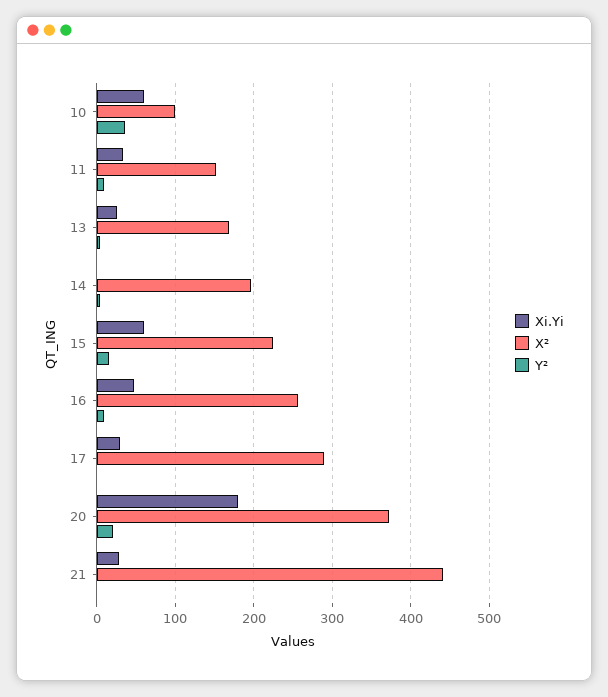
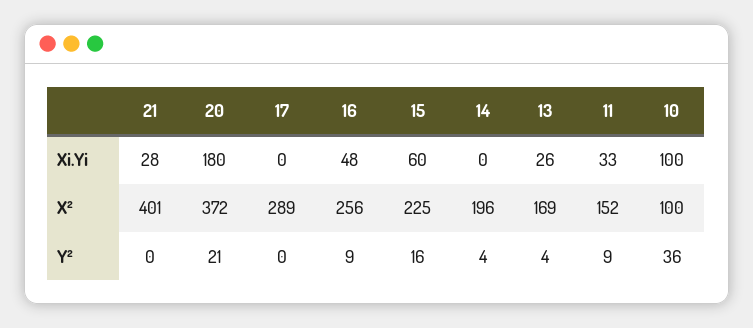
Xi.Yi, 10: 60 -> 100
Xi.Yi, 17: 30 -> 0
X², 21: 440 -> 401

